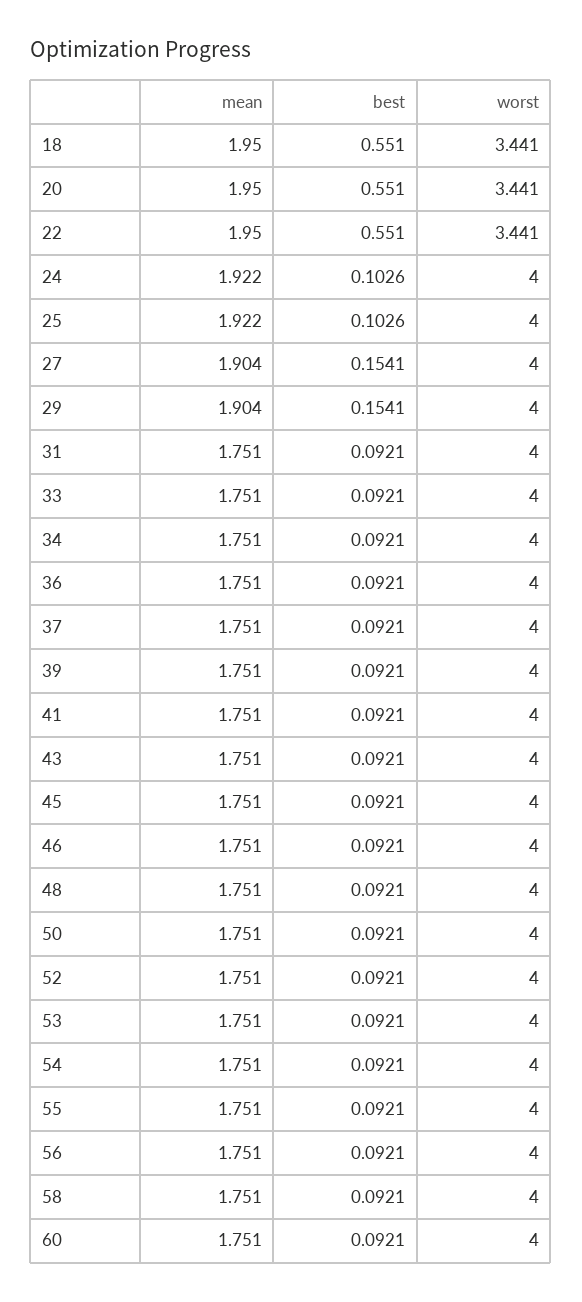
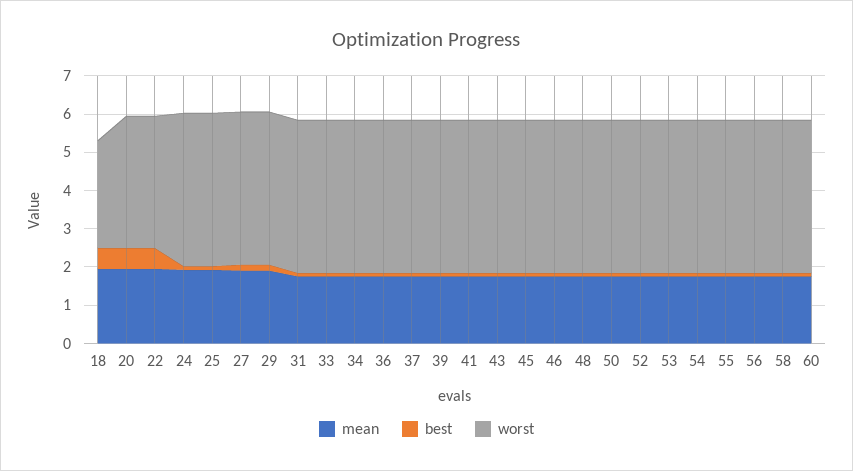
worst, 18: 3.441 -> 2.75

